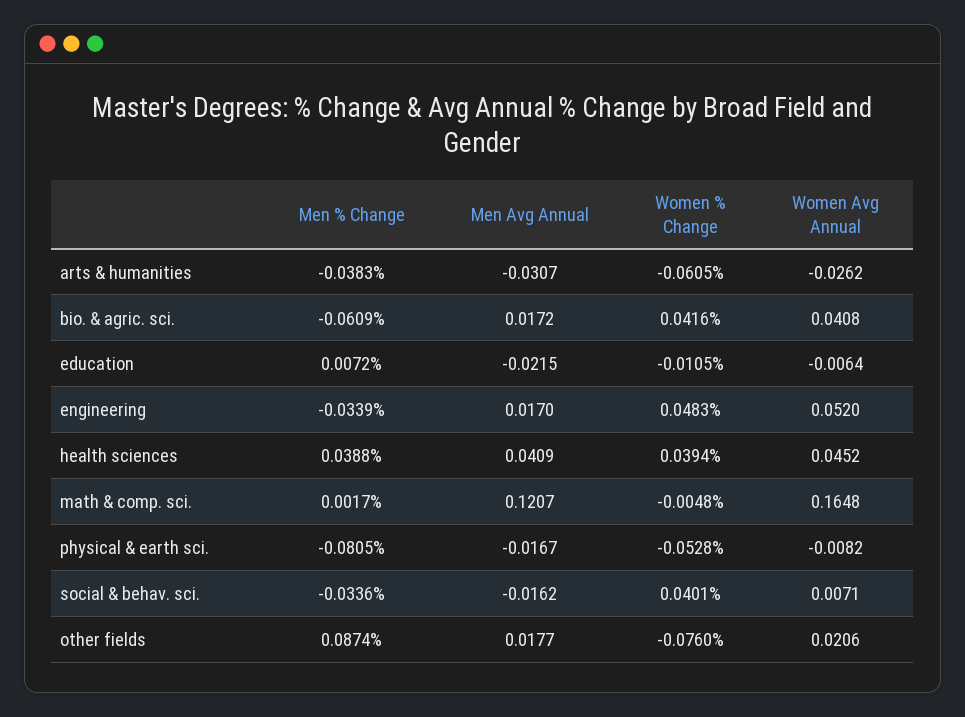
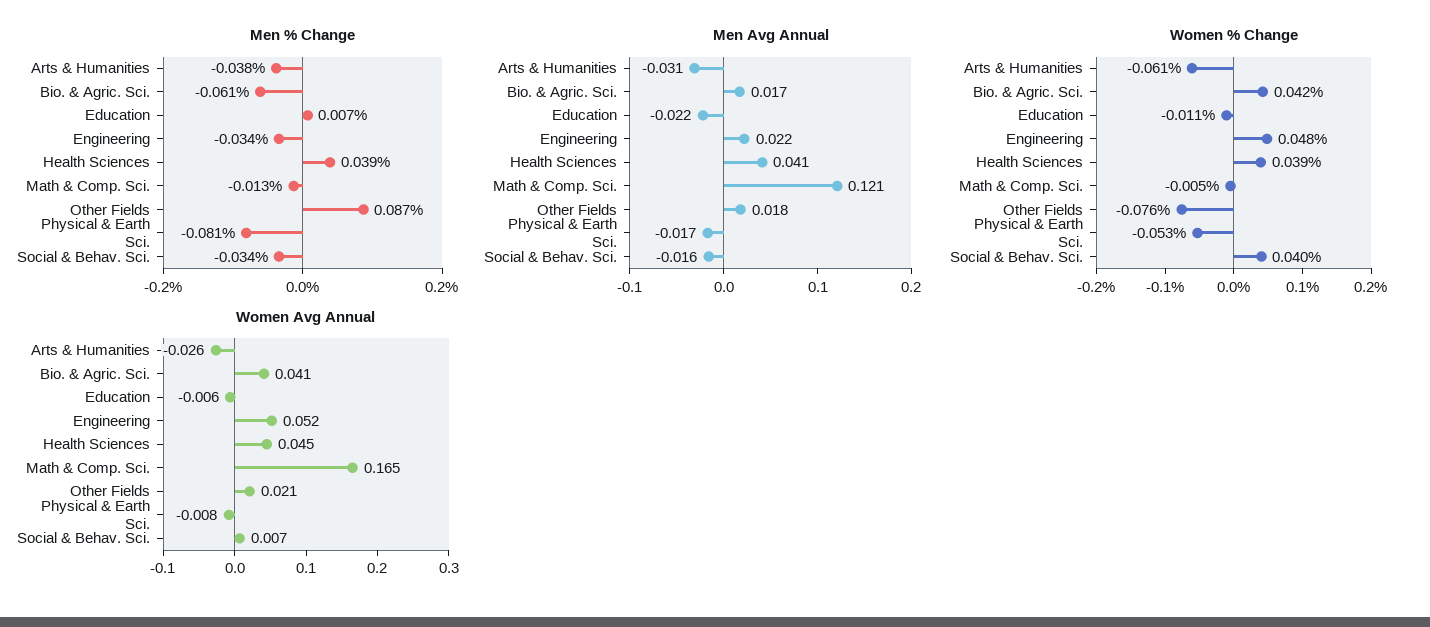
Men Avg Annual, engineering: 0.017 -> 0.022
Men % Change, math & comp. sci.: 0.0017 -> -0.013

